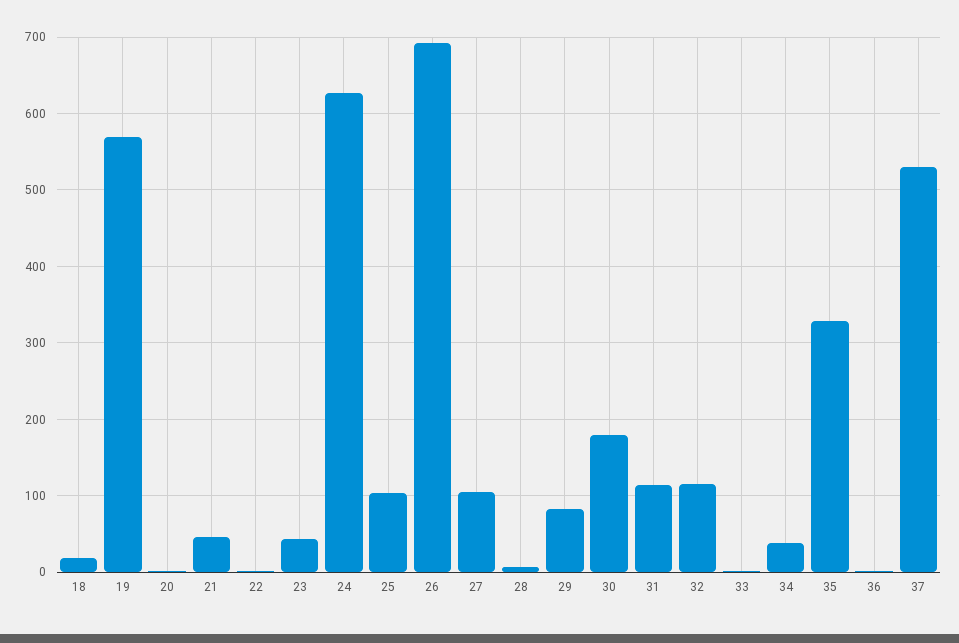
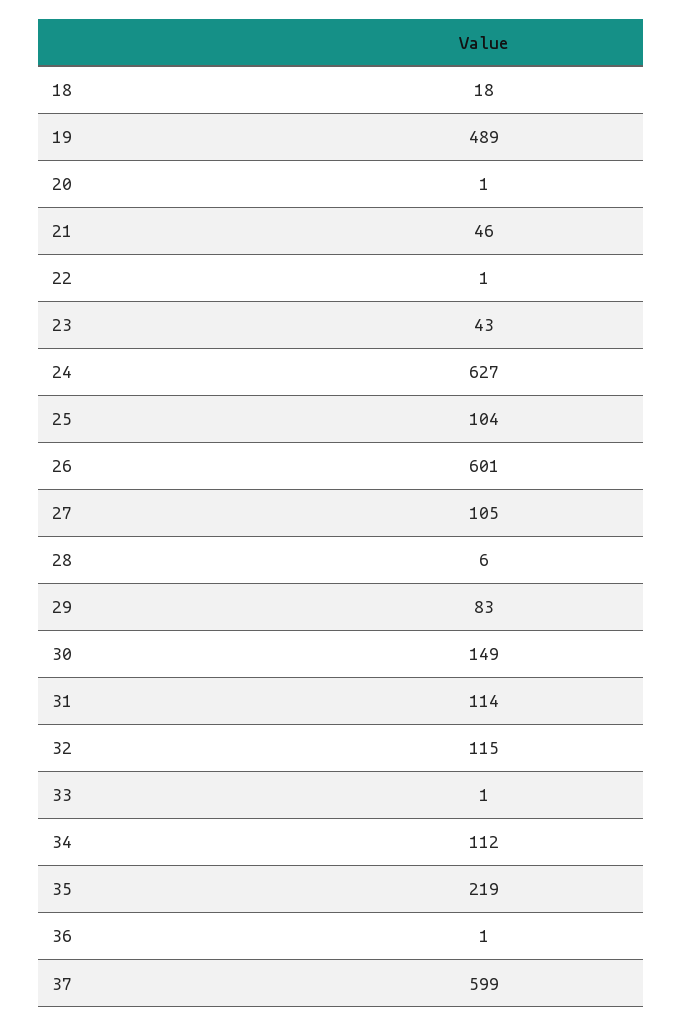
19: 570 -> 489
26: 690 -> 601
30: 180 -> 149
34: 40 -> 112
35: 330 -> 219
37: 530 -> 599

